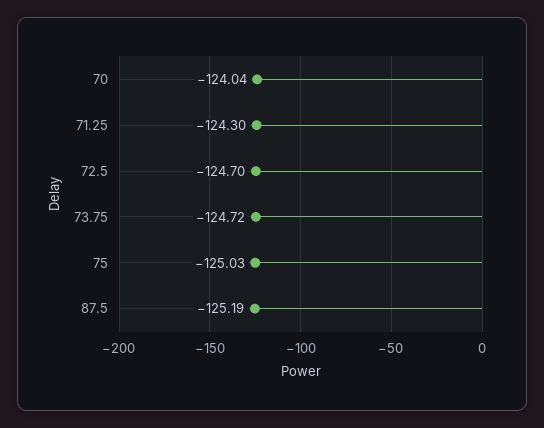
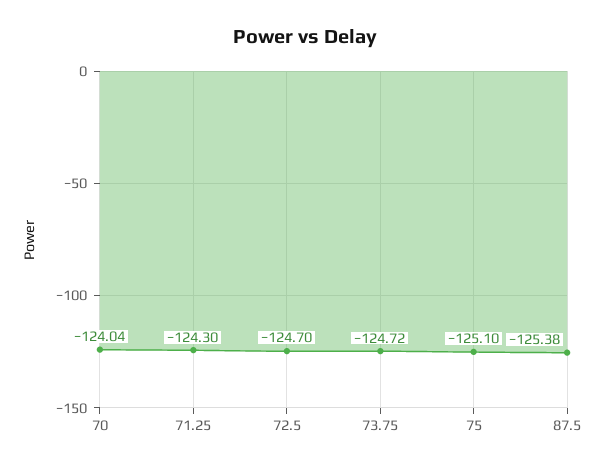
75: -125.03 -> -125.1
87.5: -125.19 -> -125.38

